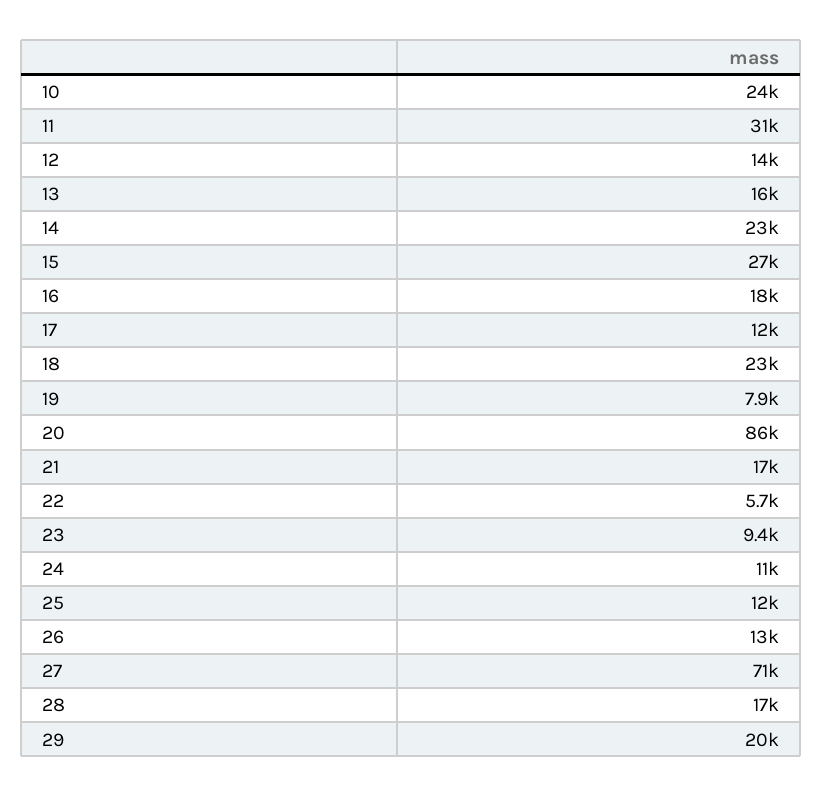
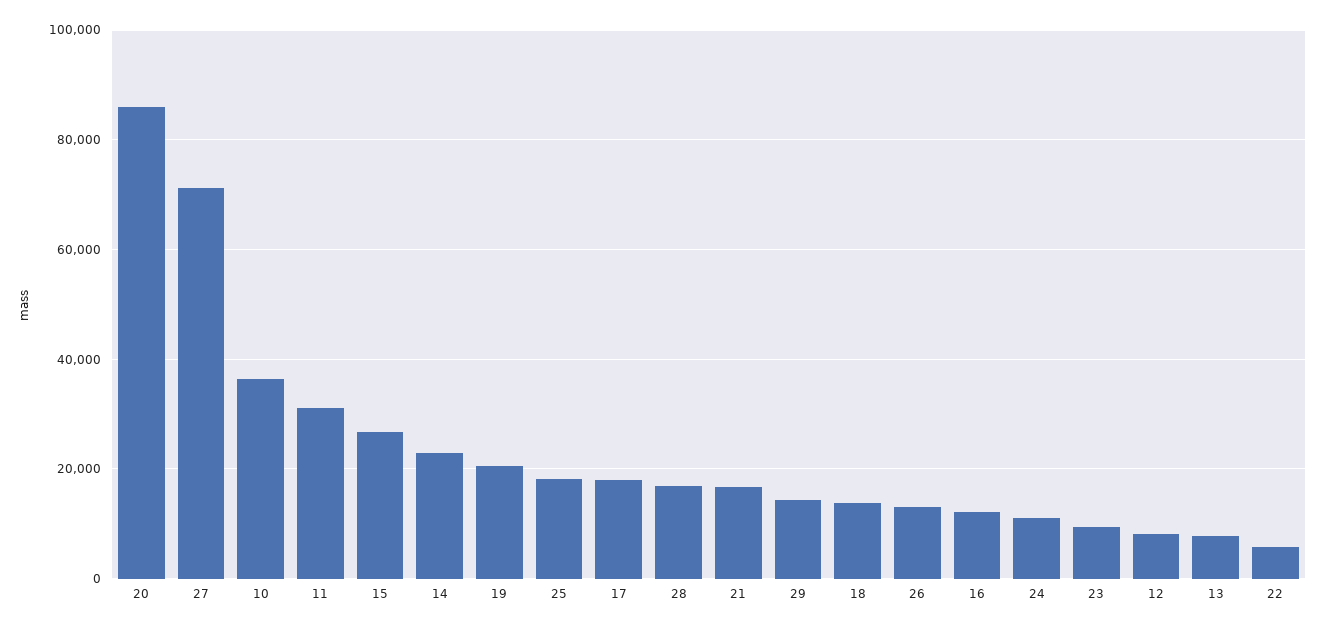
10: 24000 -> 36000
12: 14000 -> 8000
13: 16000 -> 8000
16: 18000 -> 12000
17: 12000 -> 18000
18: 23000 -> 14000
19: 7900 -> 20000
25: 12000 -> 18000
29: 20000 -> 14000

